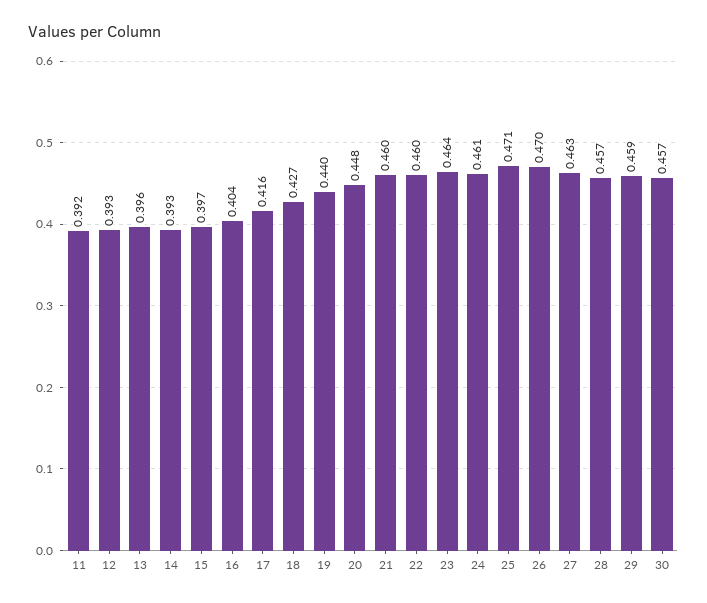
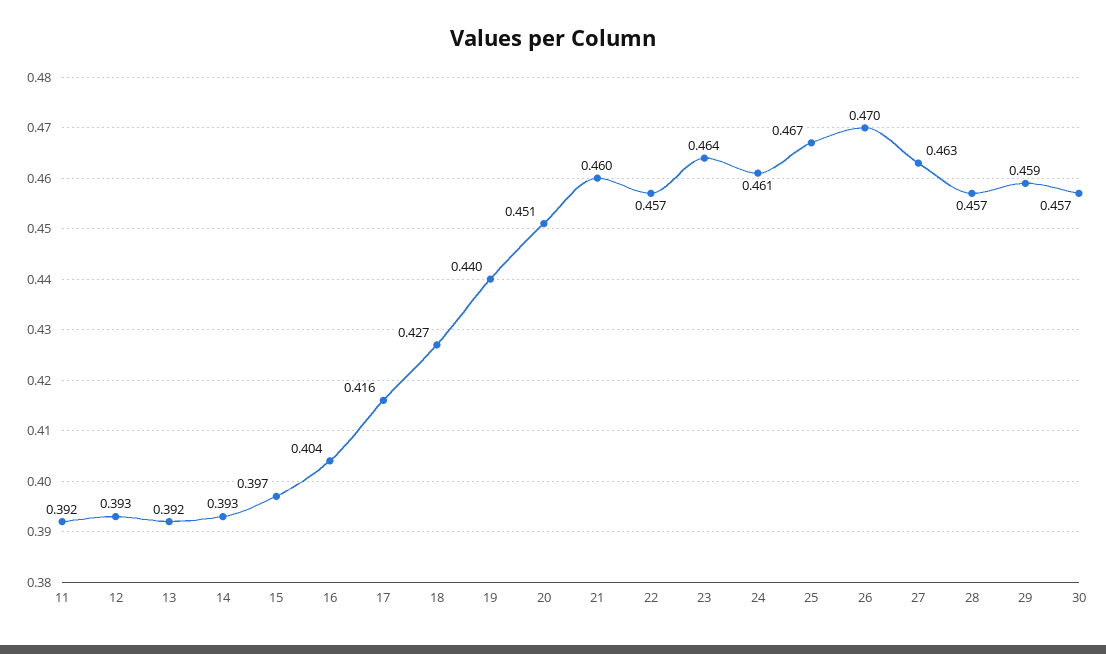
13: 0.396 -> 0.392
20: 0.448 -> 0.451
22: 0.46 -> 0.457
25: 0.471 -> 0.467

